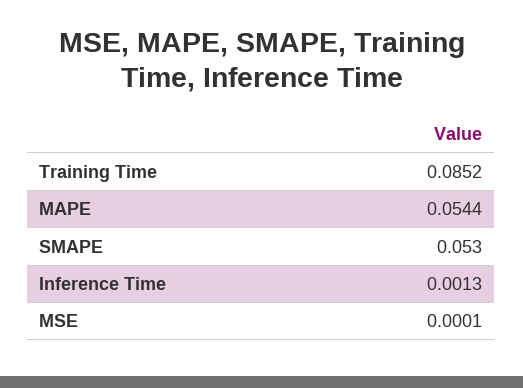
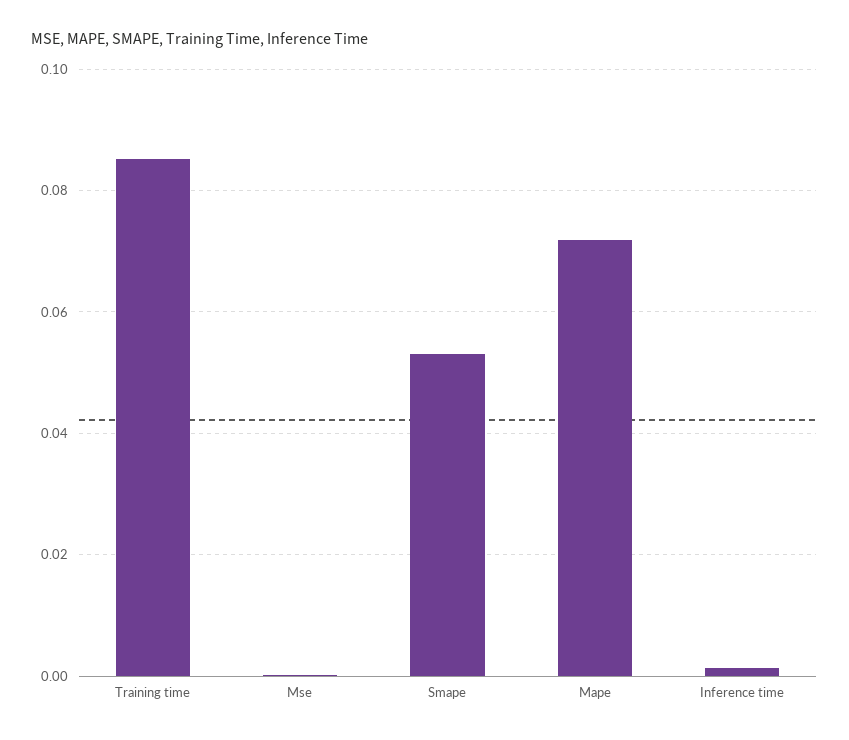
MAPE: 0.0544 -> 0.072

